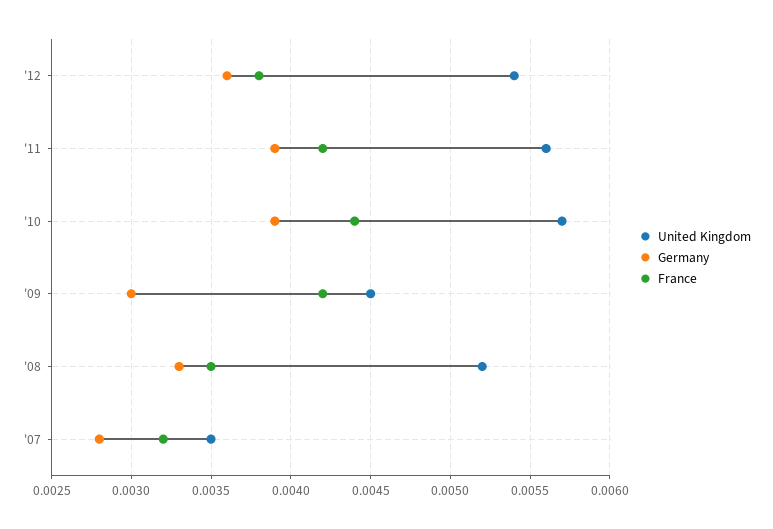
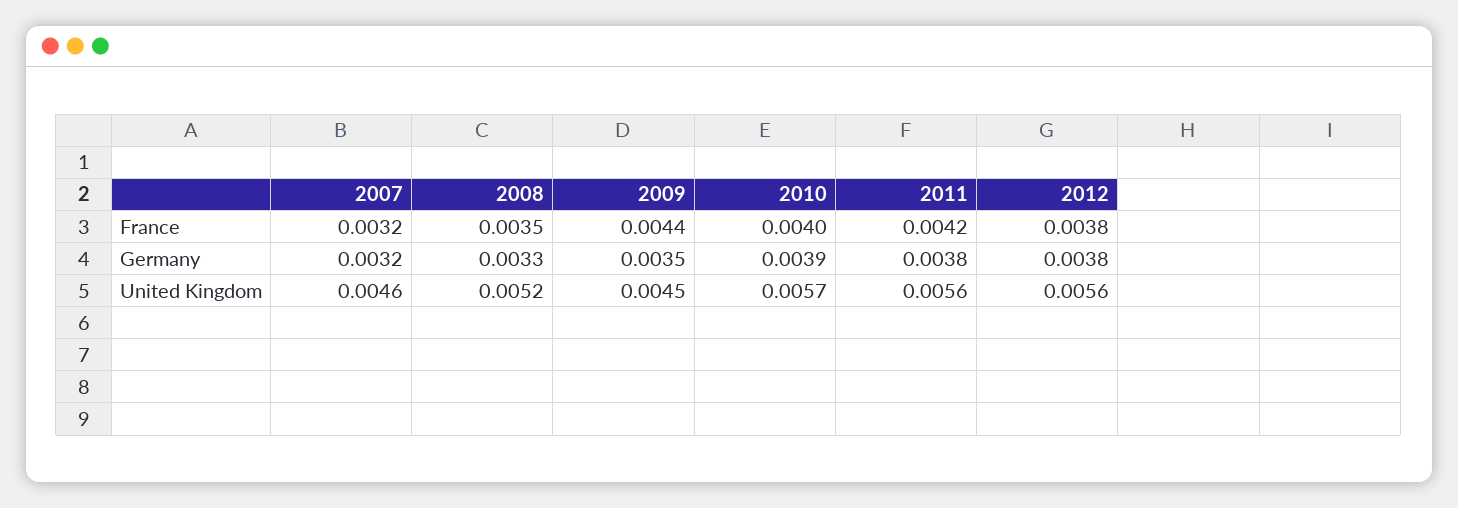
United Kingdom, '12: 0.0054 -> 0.0056
Germany, '12: 0.0036 -> 0.0038
Germany, '11: 0.0039 -> 0.0038
France, '10: 0.0044 -> 0.004
Germany, '09: 0.003 -> 0.0035
France, '09: 0.0042 -> 0.0044
United Kingdom, '07: 0.0035 -> 0.0046
Germany, '07: 0.0028 -> 0.0032

